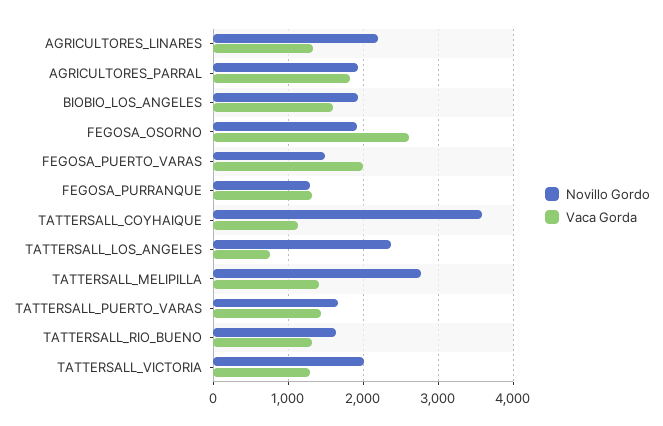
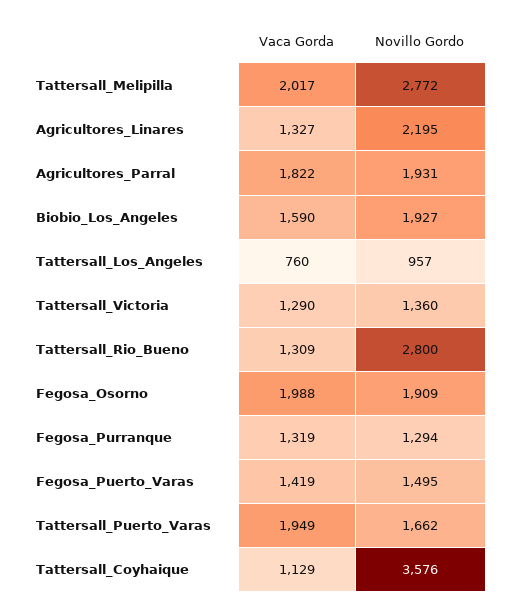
Vaca Gorda, FEGOSA_OSORNO: 2600 -> 1988
Vaca Gorda, FEGOSA_PUERTO_VARAS: 2000 -> 1419
Novillo Gordo, TATTERSALL_LOS_ANGELES: 2400 -> 957
Vaca Gorda, TATTERSALL_MELIPILLA: 1400 -> 2017
Vaca Gorda, TATTERSALL_PUERTO_VARAS: 1400 -> 1949
Novillo Gordo, TATTERSALL_RIO_BUENO: 1600 -> 2800
Novillo Gordo, TATTERSALL_VICTORIA: 2000 -> 1360

